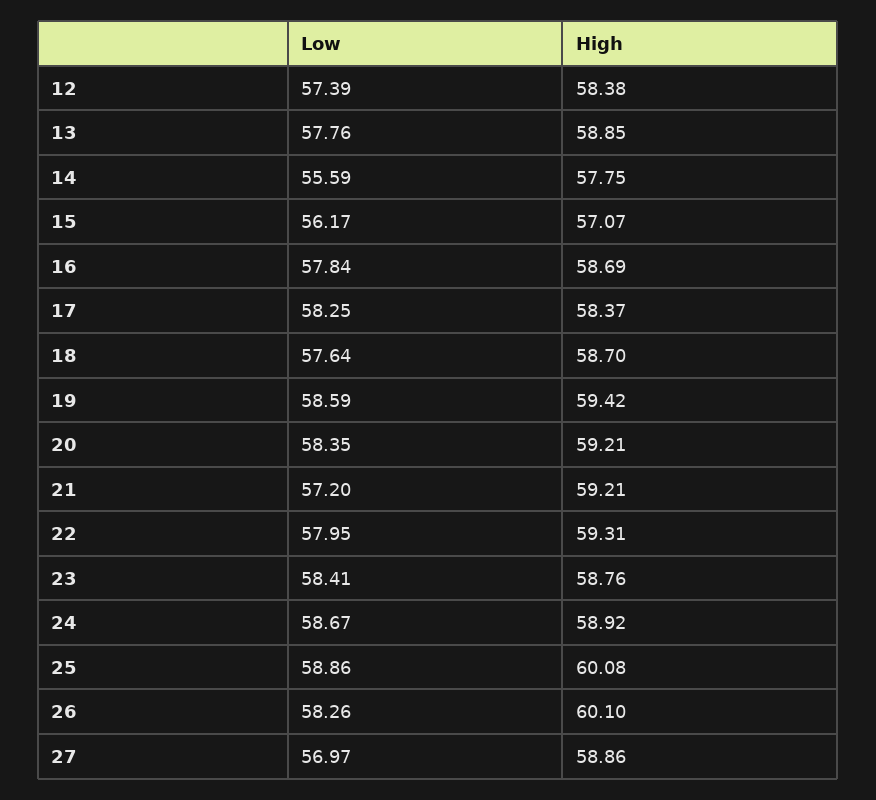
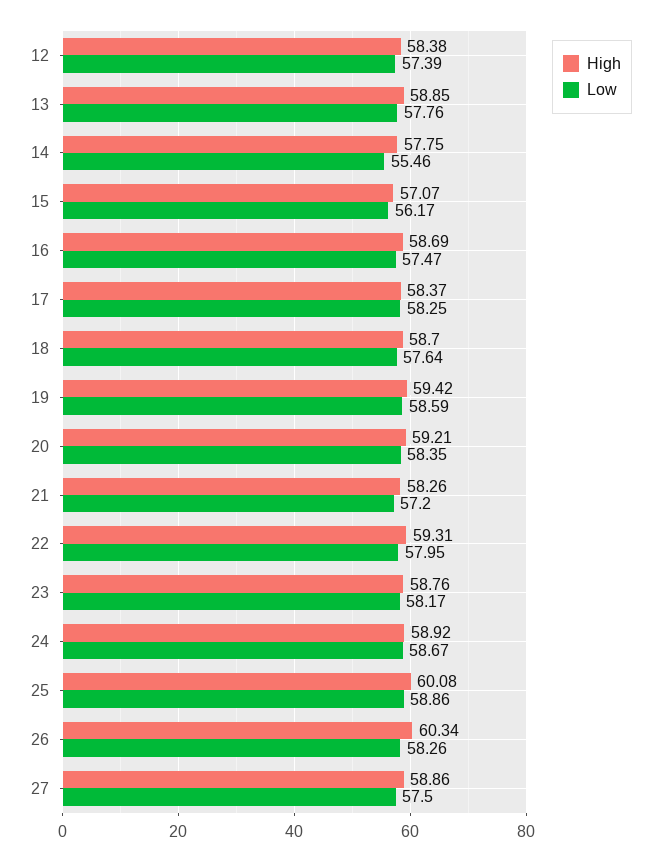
Low, 14: 55.59 -> 55.46
Low, 16: 57.84 -> 57.47
High, 21: 59.21 -> 58.26
Low, 23: 58.41 -> 58.17
High, 26: 60.1 -> 60.34
Low, 27: 56.97 -> 57.5

